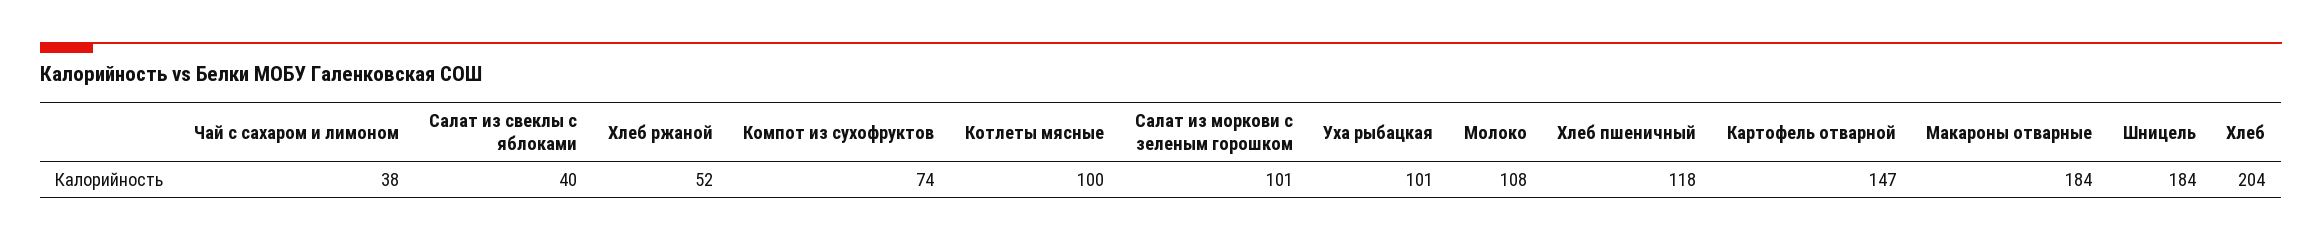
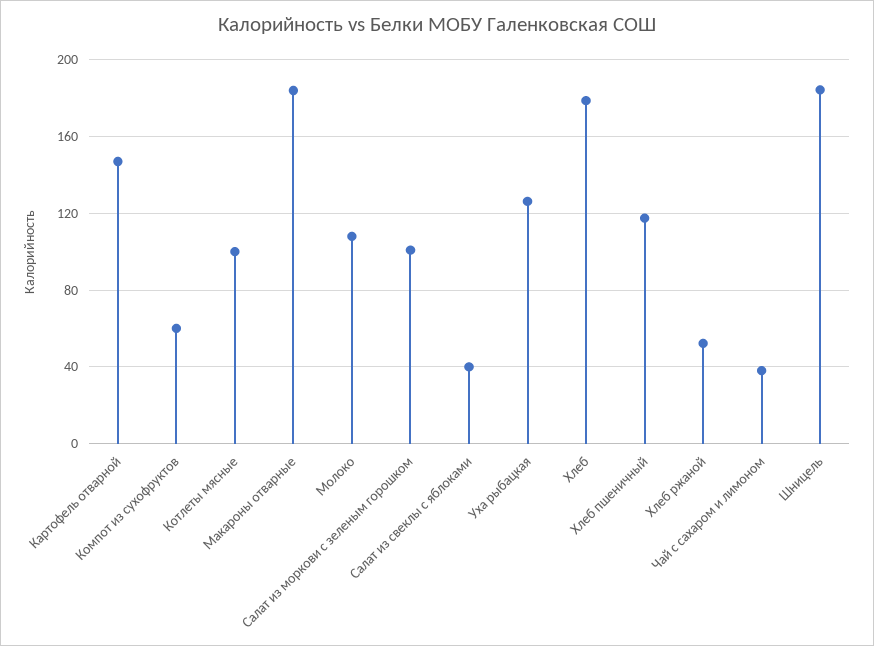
Компот из сухофруктов: 74 -> 60
Уха рыбацкая: 101 -> 125
Хлеб: 204 -> 180

